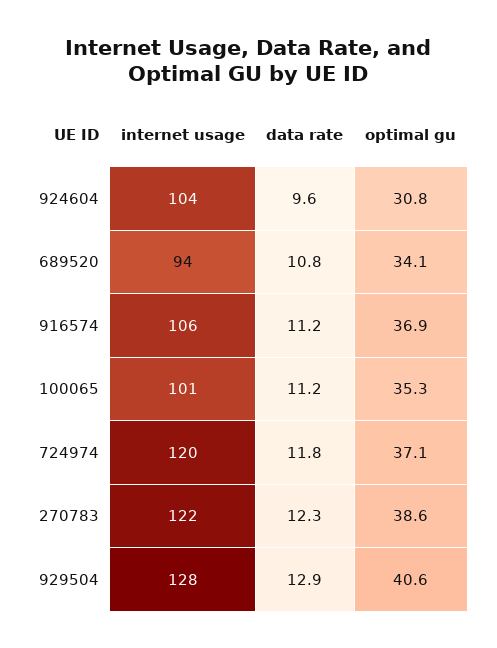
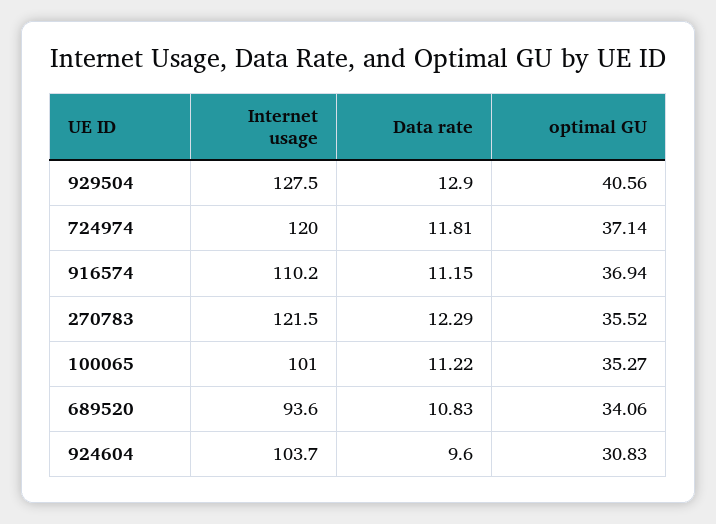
internet usage, 916574: 106 -> 110.2
optimal gu, 270783: 38.6 -> 35.52

